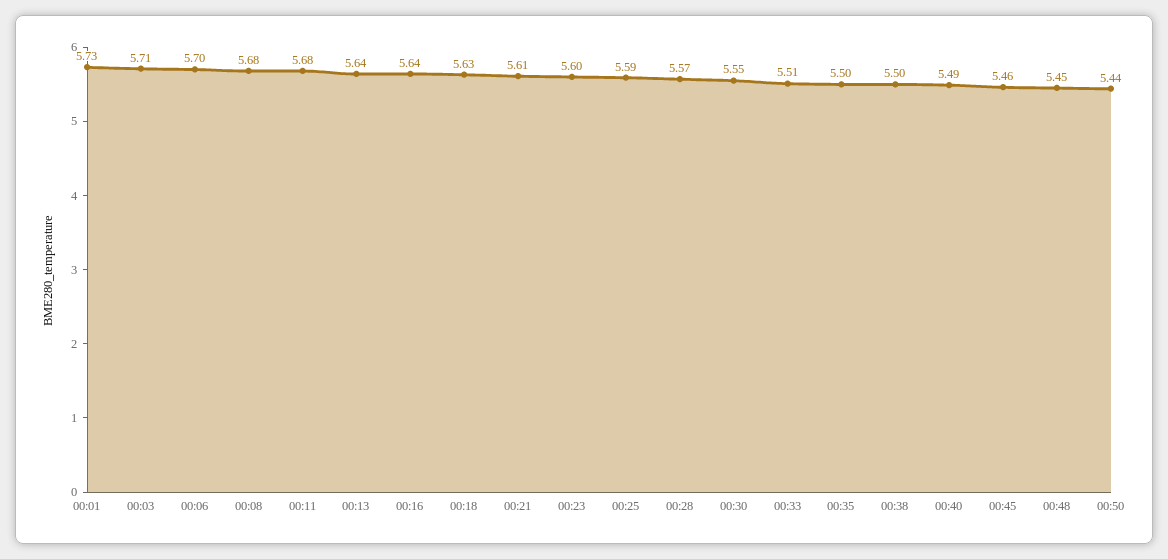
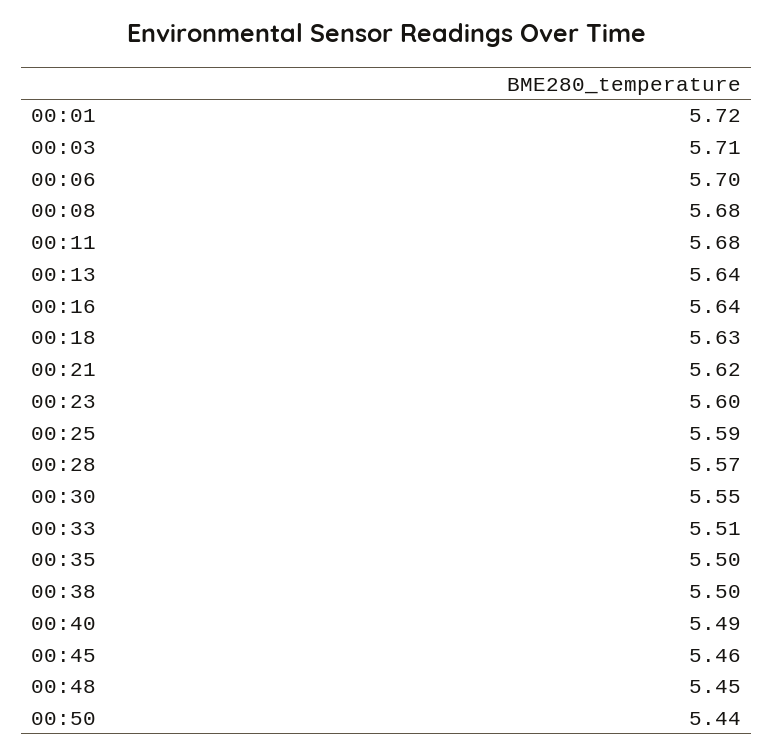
00:01: 5.73 -> 5.72
00:21: 5.61 -> 5.62

